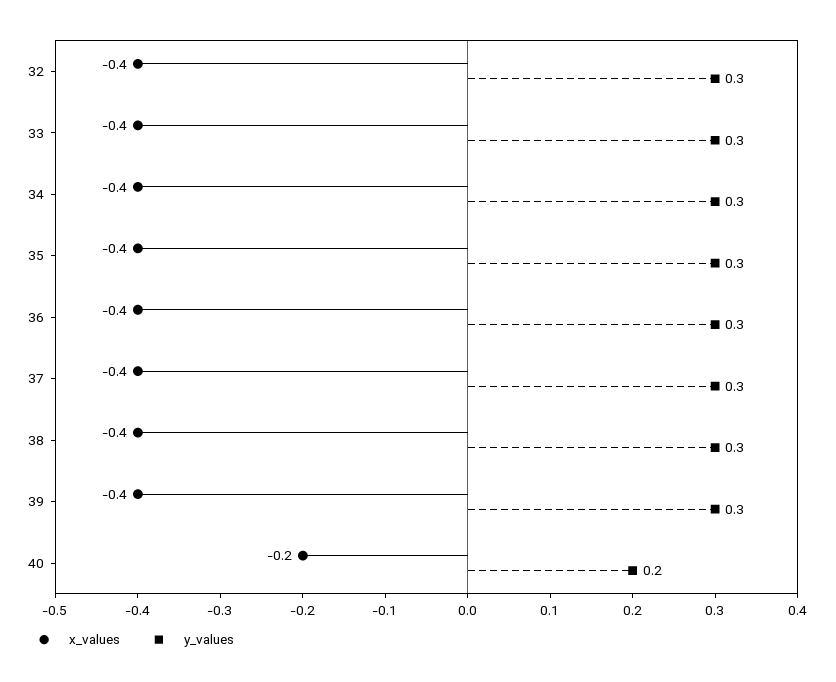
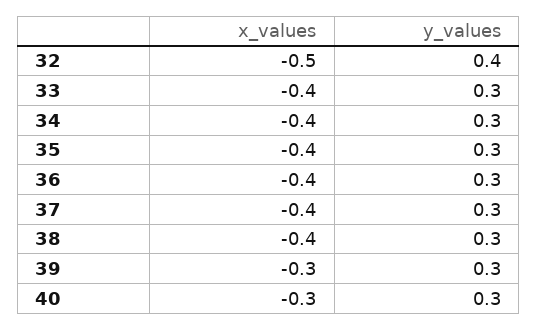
x_values, 32: -0.4 -> -0.5
y_values, 32: 0.3 -> 0.4
x_values, 39: -0.4 -> -0.3
x_values, 40: -0.2 -> -0.3
y_values, 40: 0.2 -> 0.3

